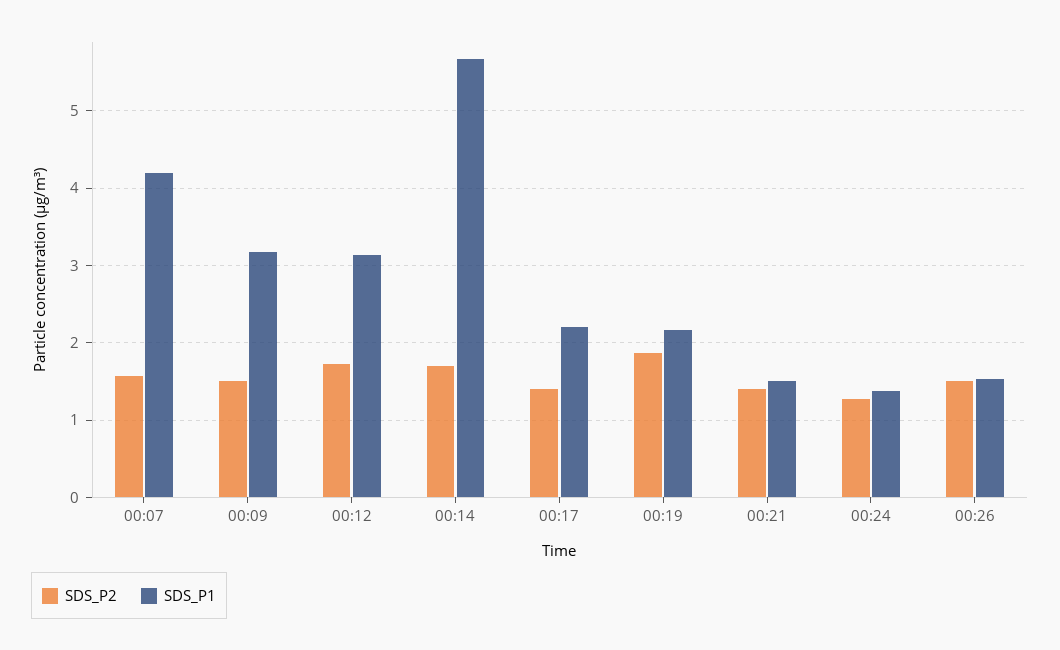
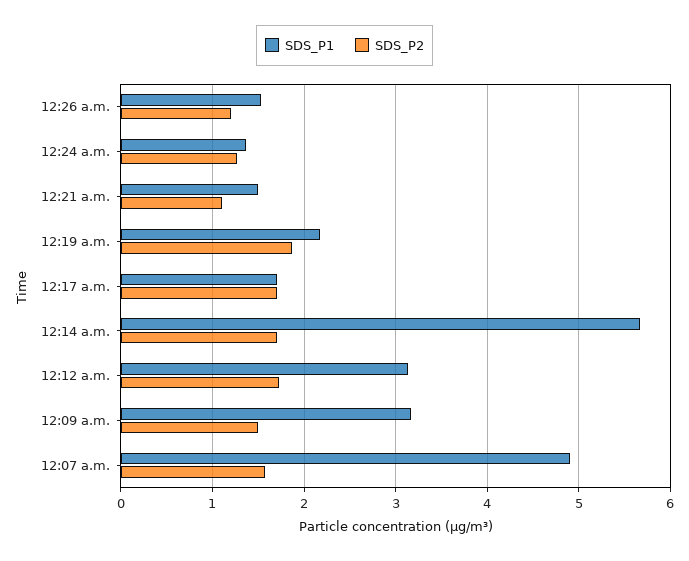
SDS_P1, 00:07: 4.2 -> 4.9
SDS_P2, 00:17: 1.4 -> 1.7
SDS_P1, 00:17: 2.2 -> 1.7
SDS_P2, 00:21: 1.4 -> 1.1
SDS_P2, 00:26: 1.5 -> 1.2

